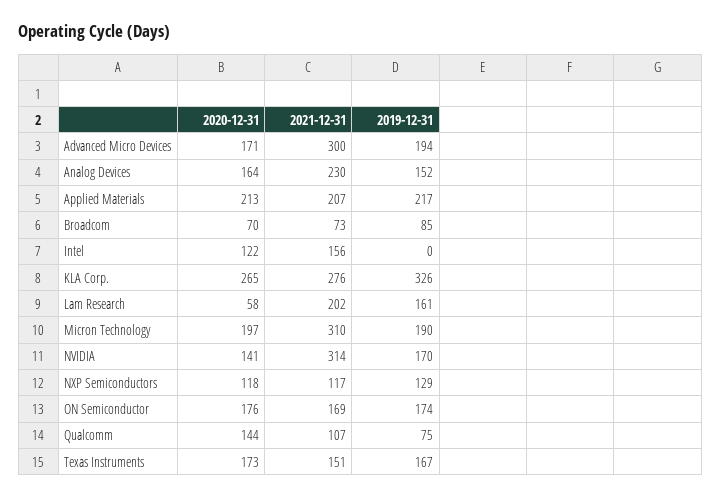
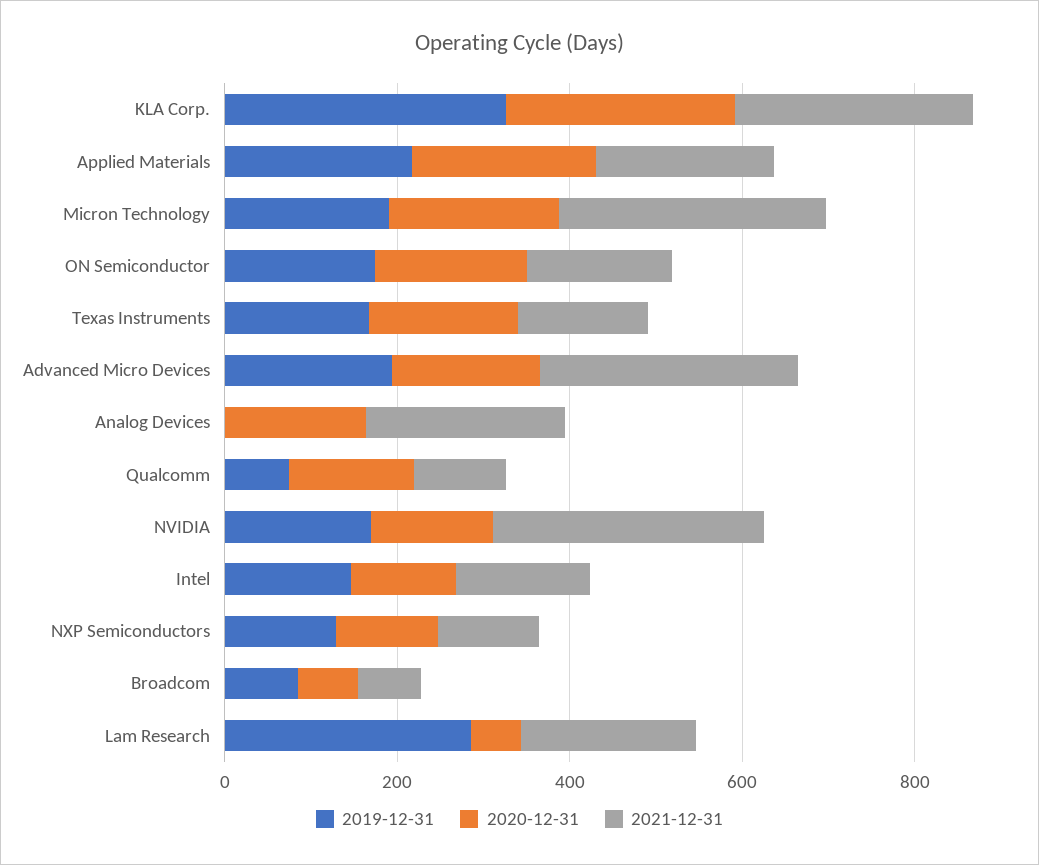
2019-12-31, Analog Devices: 152 -> 0
2019-12-31, Intel: 0 -> 150
2019-12-31, Lam Research: 161 -> 300

